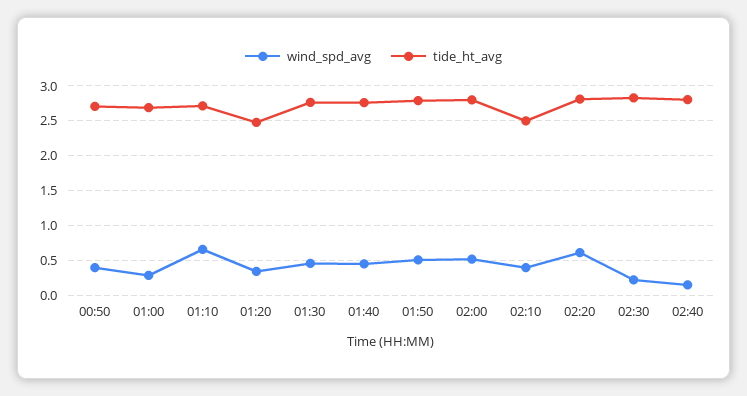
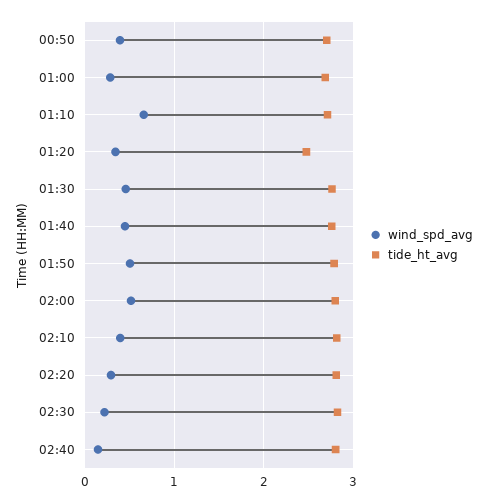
tide_ht_avg, 02:10: 2.5 -> 2.8
wind_spd_avg, 02:20: 0.6 -> 0.3

